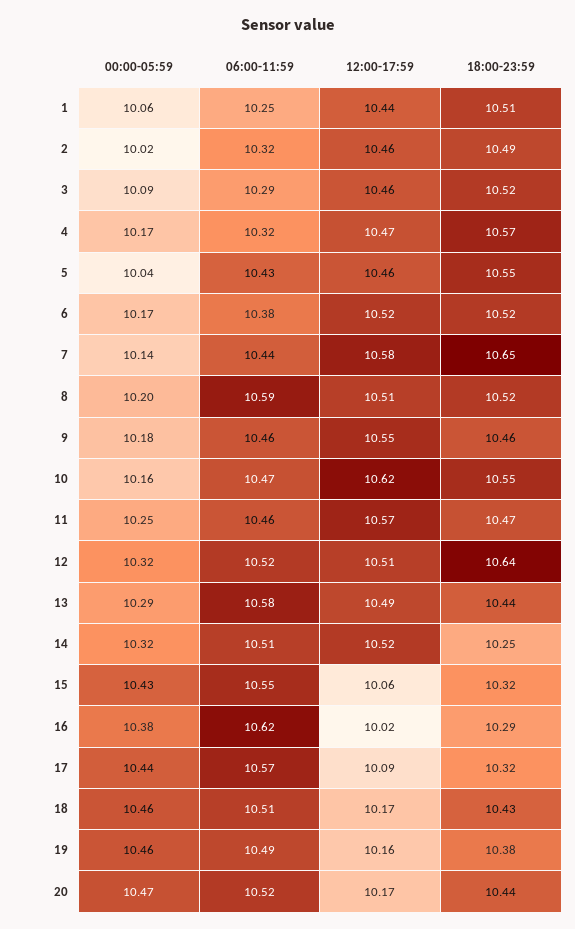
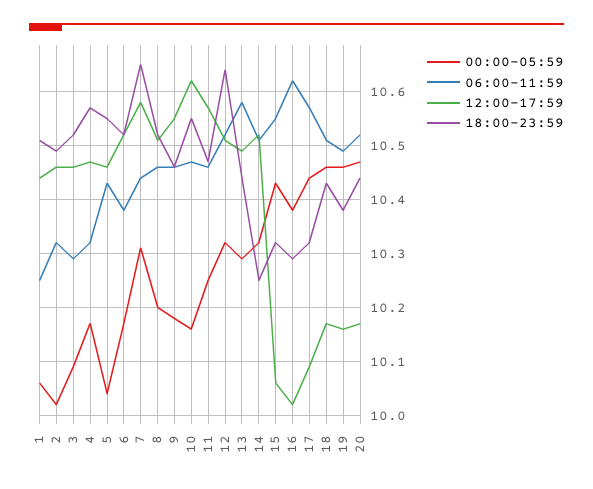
00:00-05:59, 7: 10.14 -> 10.3
06:00-11:59, 8: 10.59 -> 10.45

